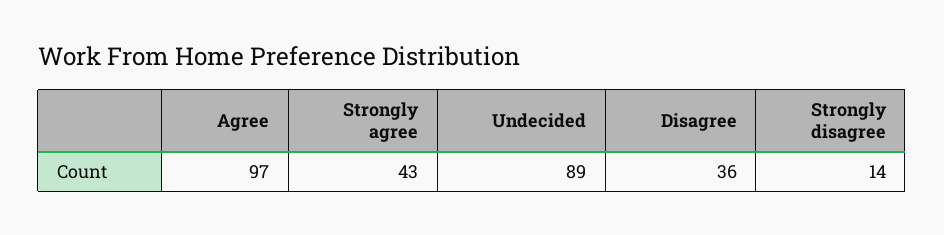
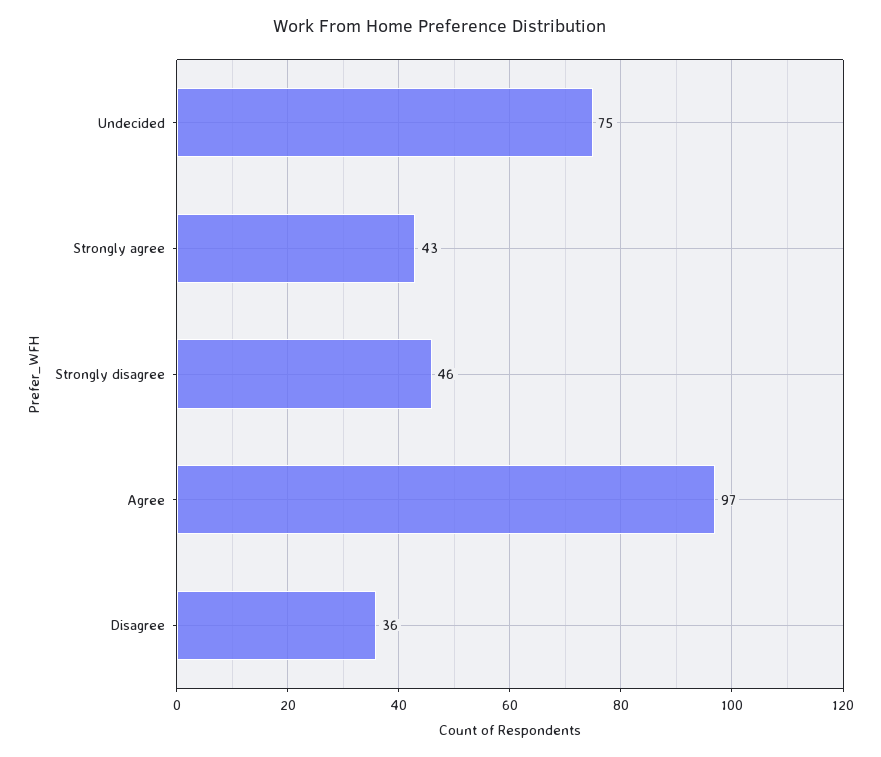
Undecided: 89 -> 75
Strongly disagree: 14 -> 46

